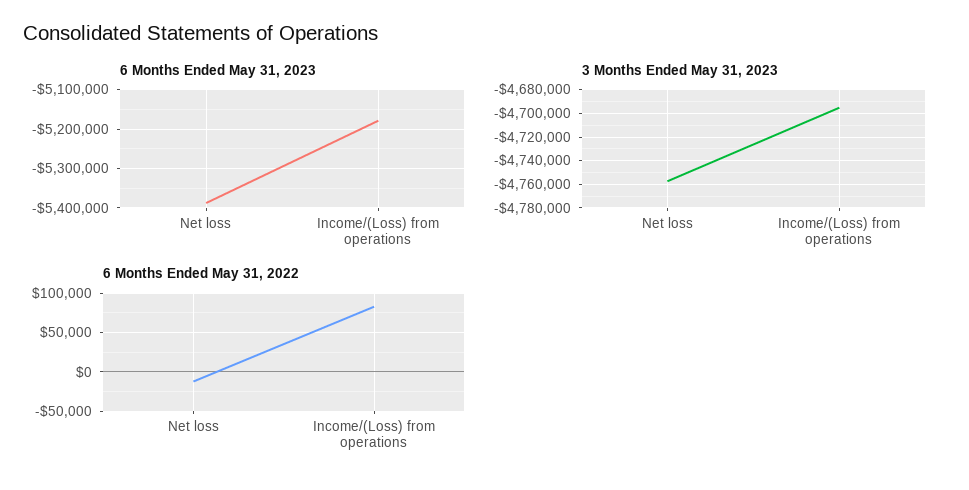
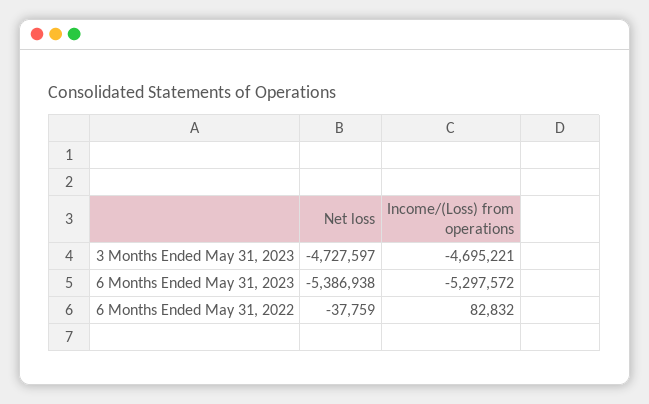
6 Months Ended May 31, 2023, Income/(Loss) from operations: -5180000 -> -5297572
3 Months Ended May 31, 2023, Net loss: -4760000 -> -4727597
6 Months Ended May 31, 2022, Net loss: -10000 -> -37759

